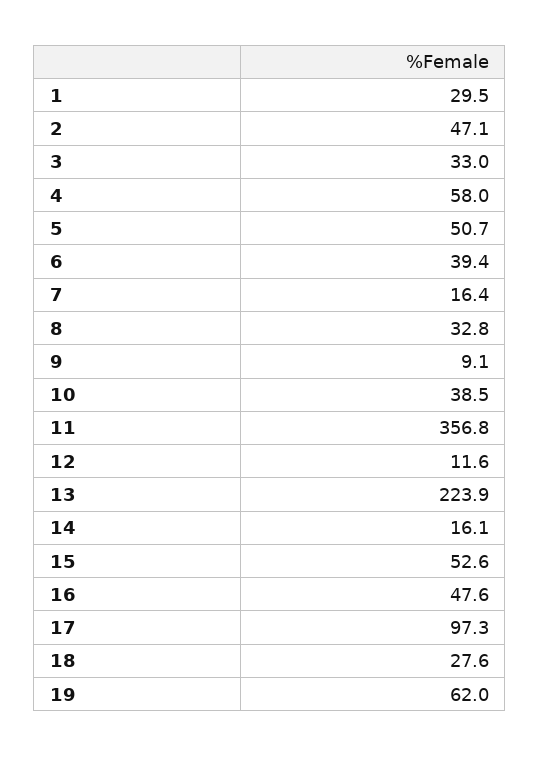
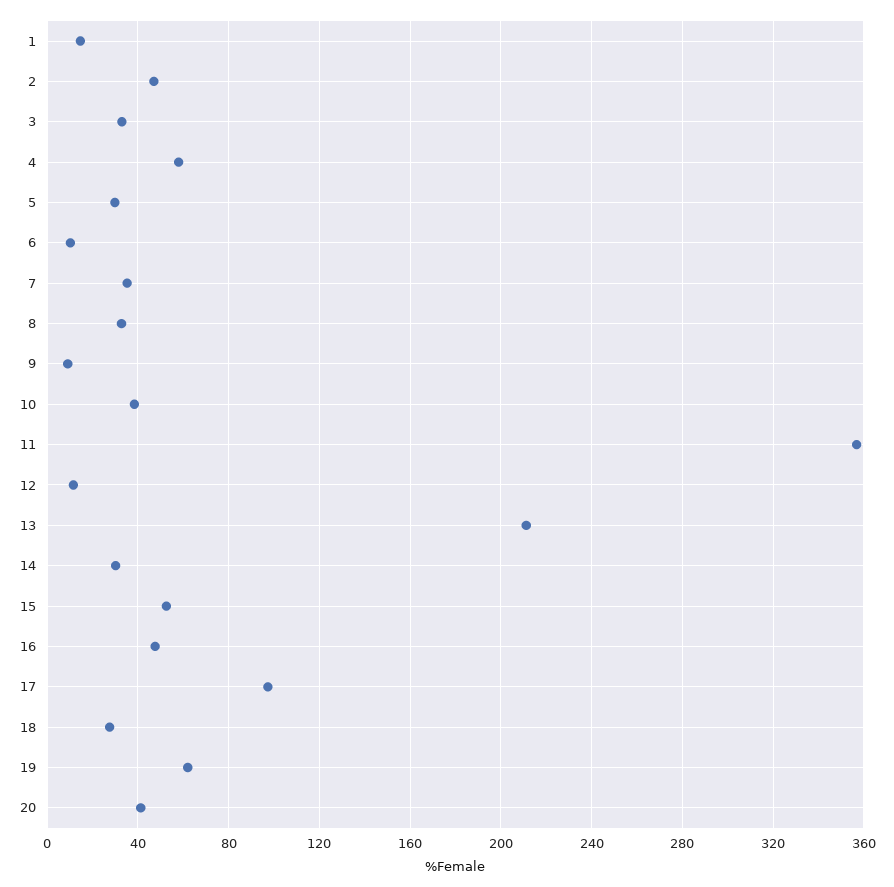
1: 29.5 -> 15
5: 50.7 -> 30
6: 39.4 -> 10
7: 16.4 -> 35
13: 223.9 -> 210
14: 16.1 -> 30
20: none -> 40

